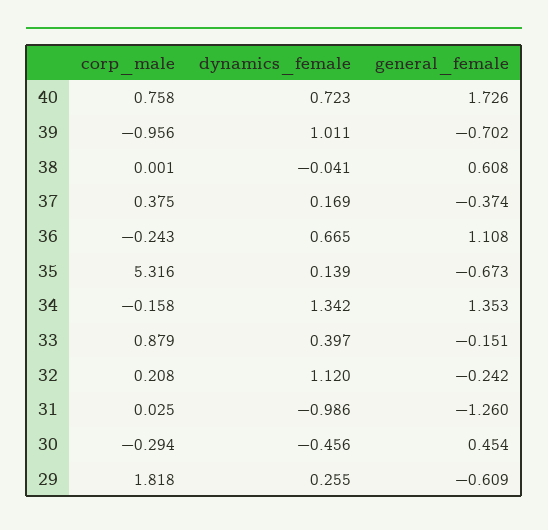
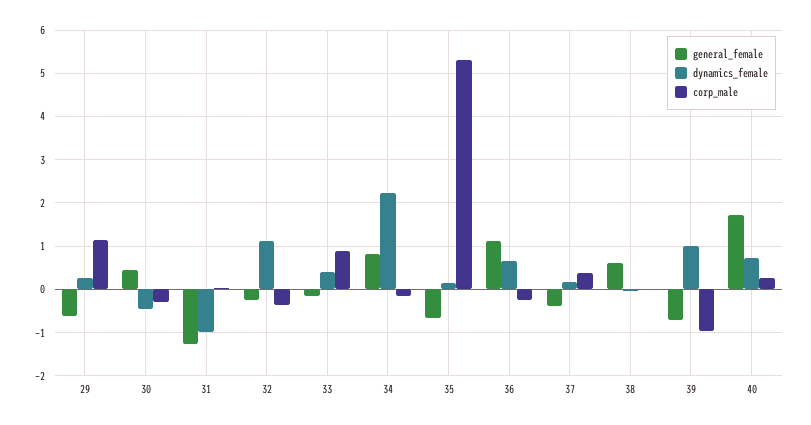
corp_male, 40: 0.758 -> 0.2
dynamics_female, 34: 1.342 -> 2.2
general_female, 34: 1.353 -> 0.8
corp_male, 32: 0.208 -> -0.4
corp_male, 29: 1.818 -> 1.2

